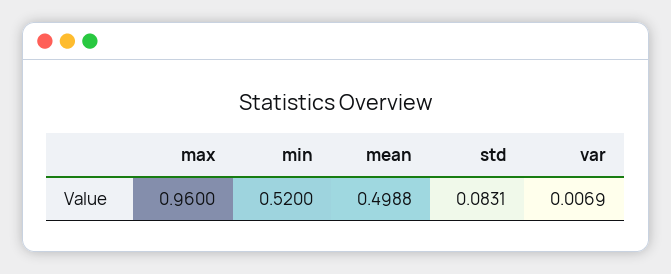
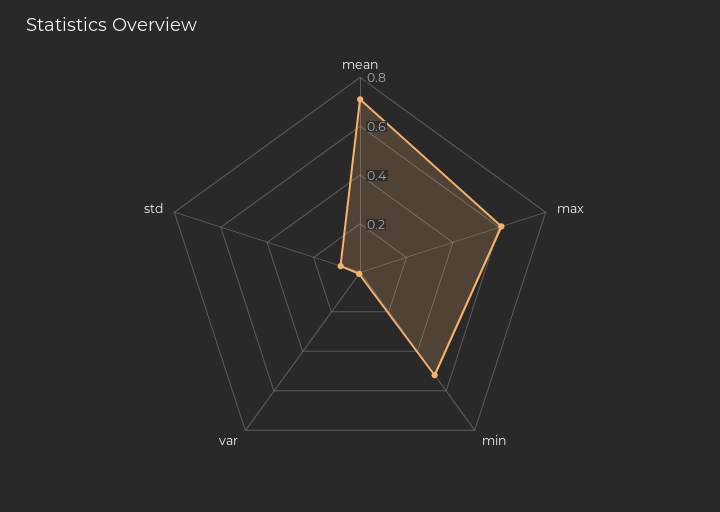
max: 0.96 -> 0.6
mean: 0.4988 -> 0.7

